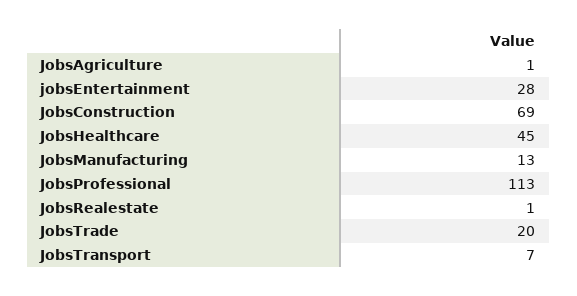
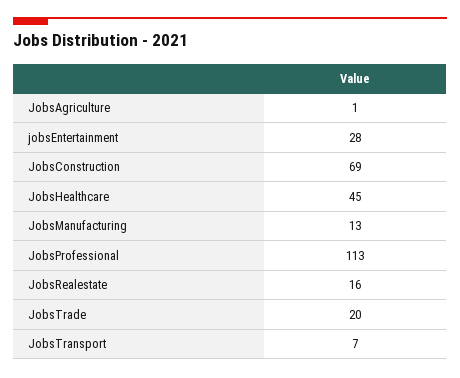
JobsRealestate: 1 -> 16

